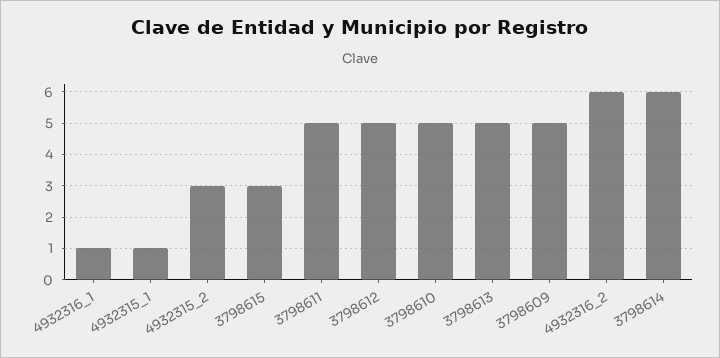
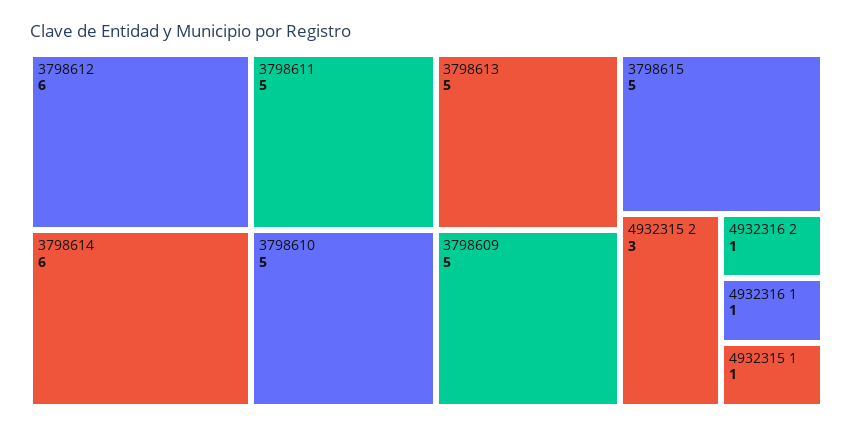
3798615: 3 -> 5
3798612: 5 -> 6
4932316_2: 6 -> 1

